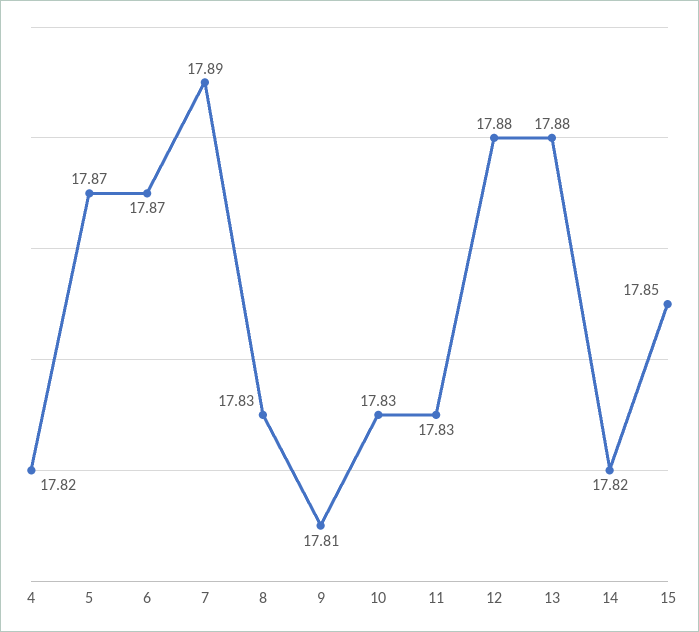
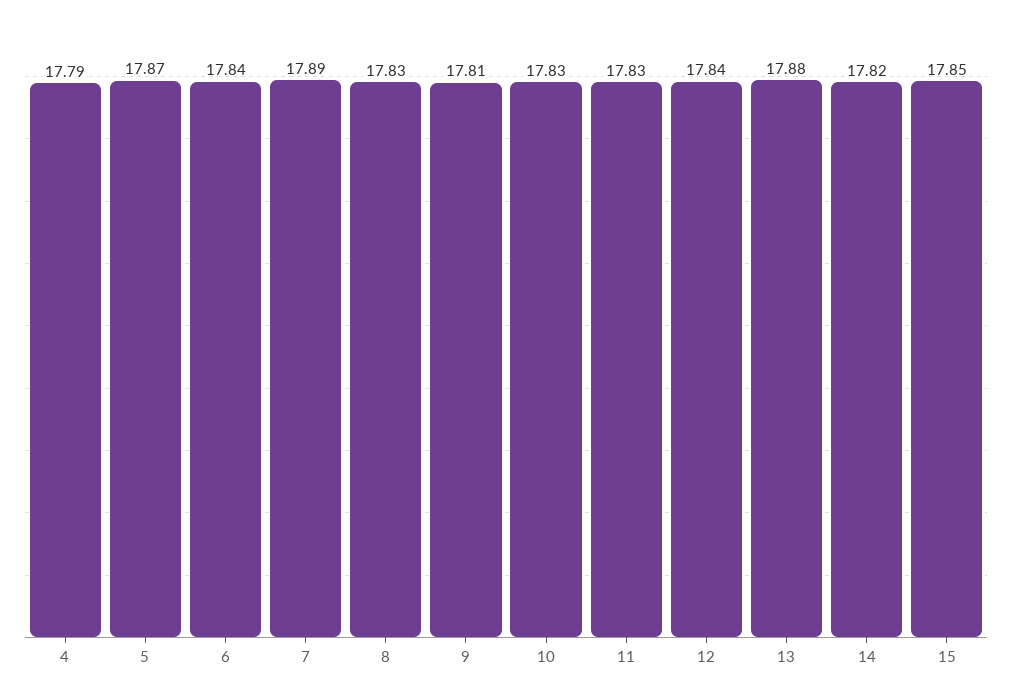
4: 17.82 -> 17.79
6: 17.87 -> 17.84
12: 17.88 -> 17.84

